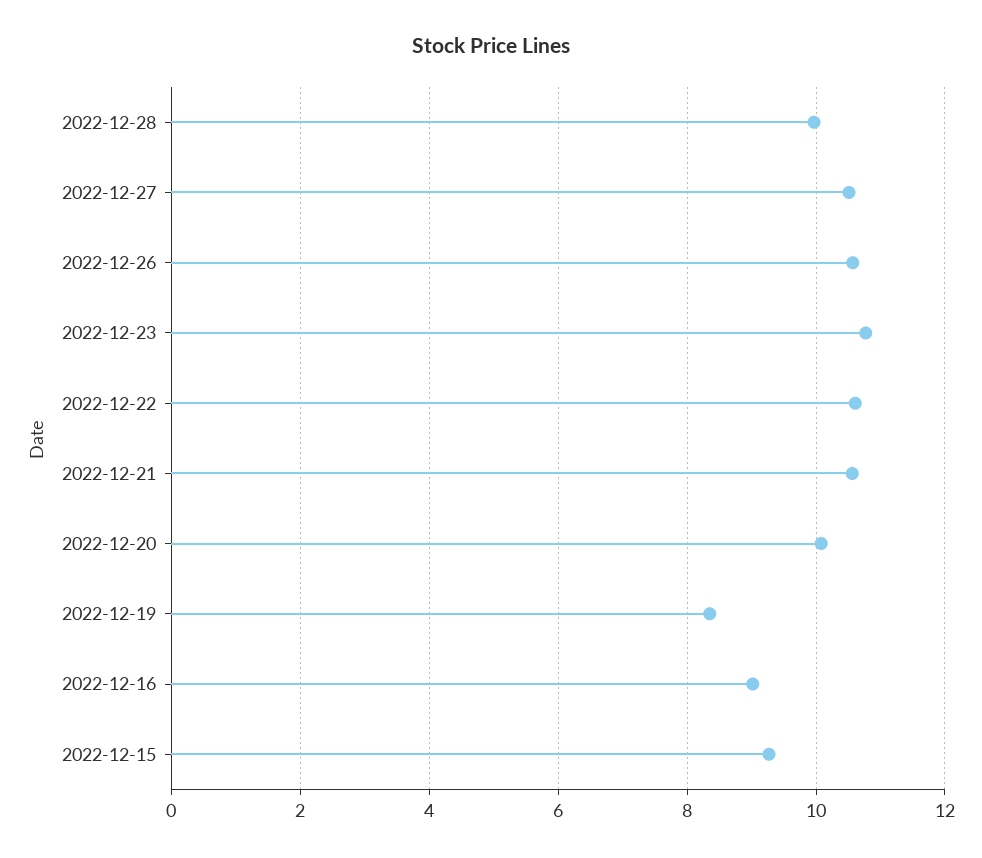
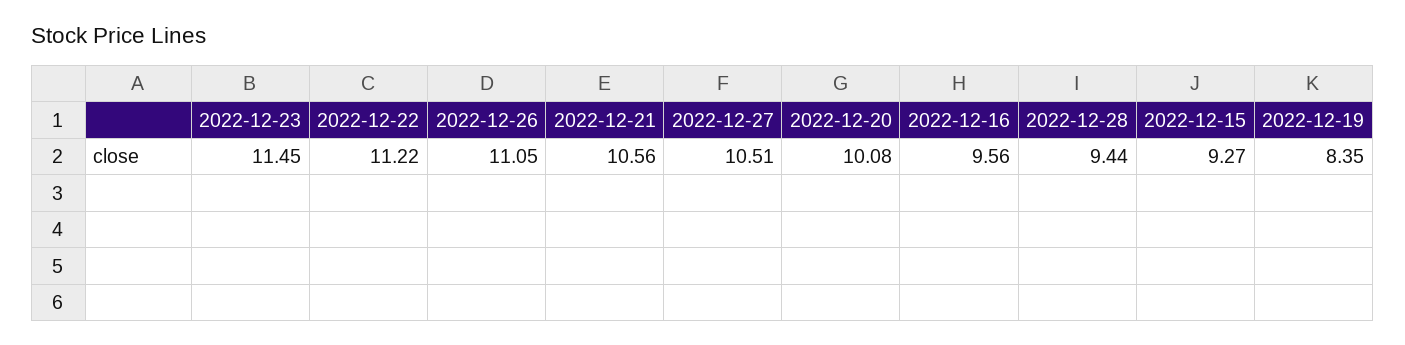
2022-12-28: 10 -> 9.44
2022-12-26: 10.6 -> 11.05
2022-12-23: 10.8 -> 11.45
2022-12-22: 10.6 -> 11.22
2022-12-16: 9 -> 9.56

